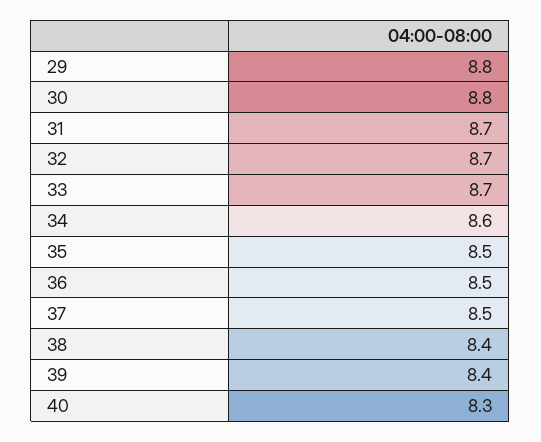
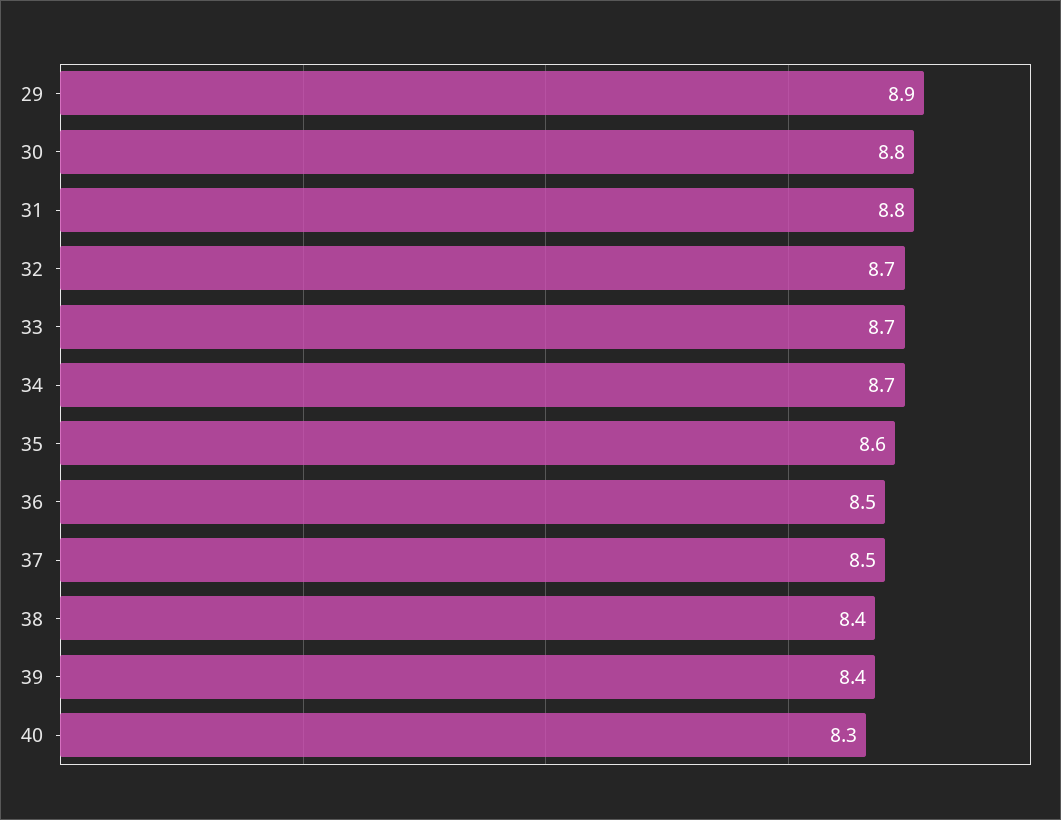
29: 8.8 -> 8.9
31: 8.7 -> 8.8
34: 8.6 -> 8.7
35: 8.5 -> 8.6

